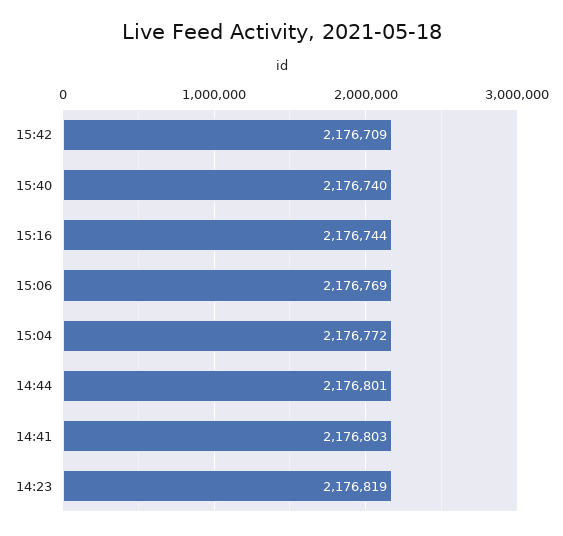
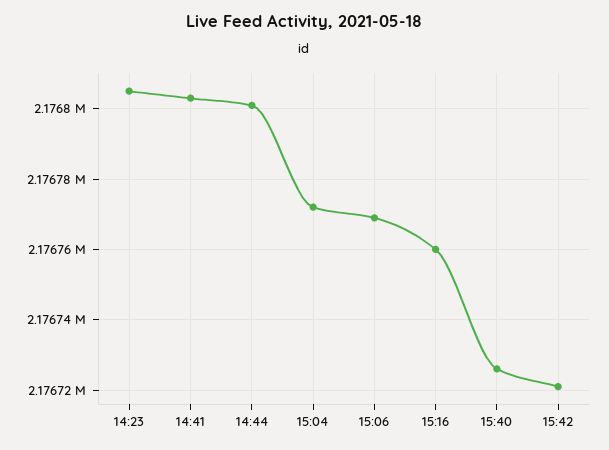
15:42: 2176709 -> 2176720
15:40: 2176740 -> 2176725
15:16: 2176744 -> 2176760
14:23: 2176819 -> 2176805

